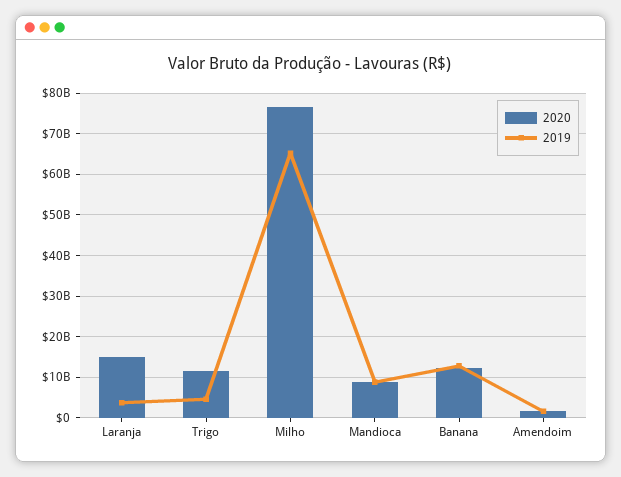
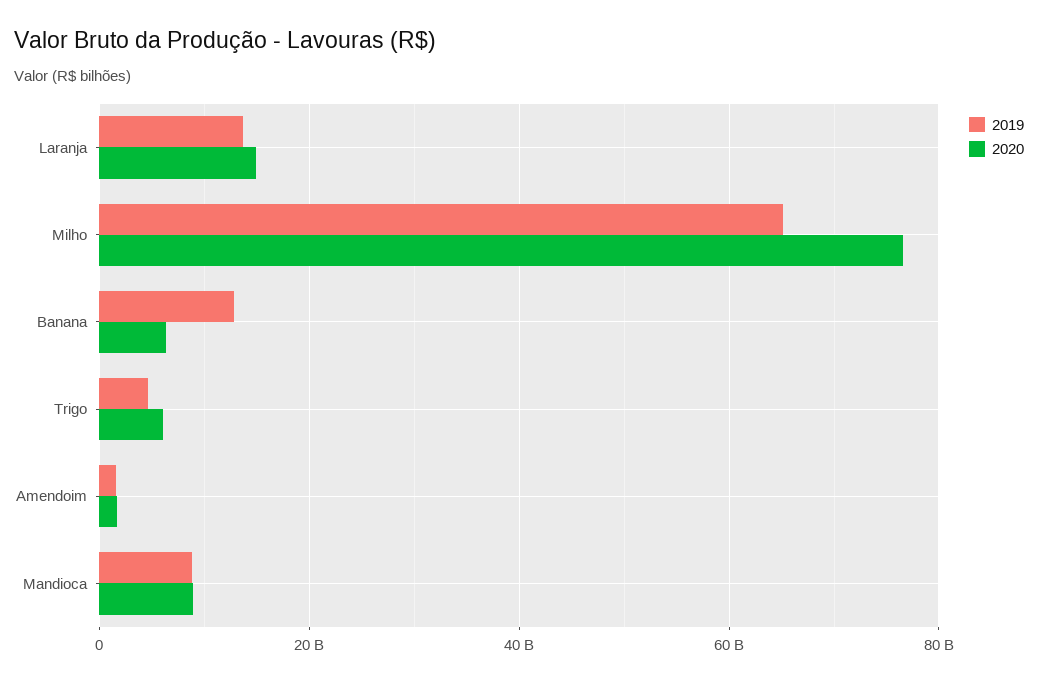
2019, Laranja: 4000000000 -> 14000000000
2020, Trigo: 12000000000 -> 6000000000
2020, Banana: 12000000000 -> 6000000000

